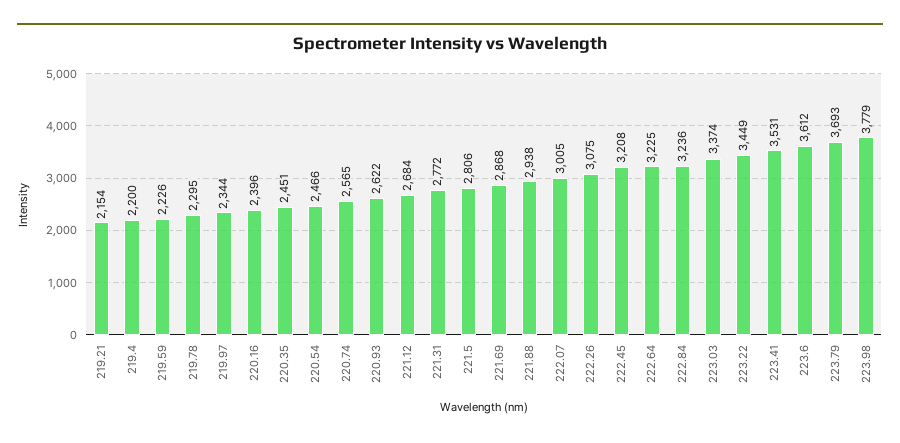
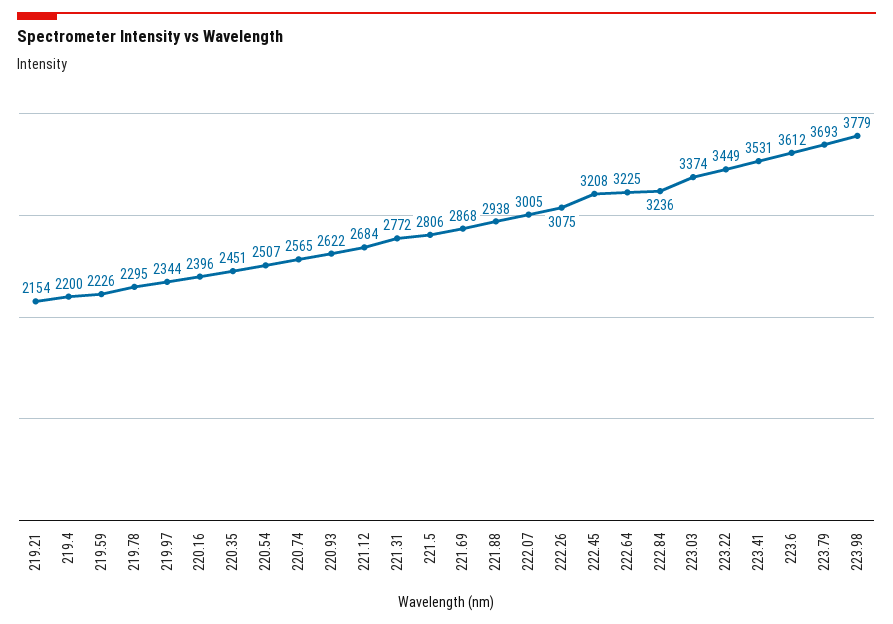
220.54: 2466 -> 2507

